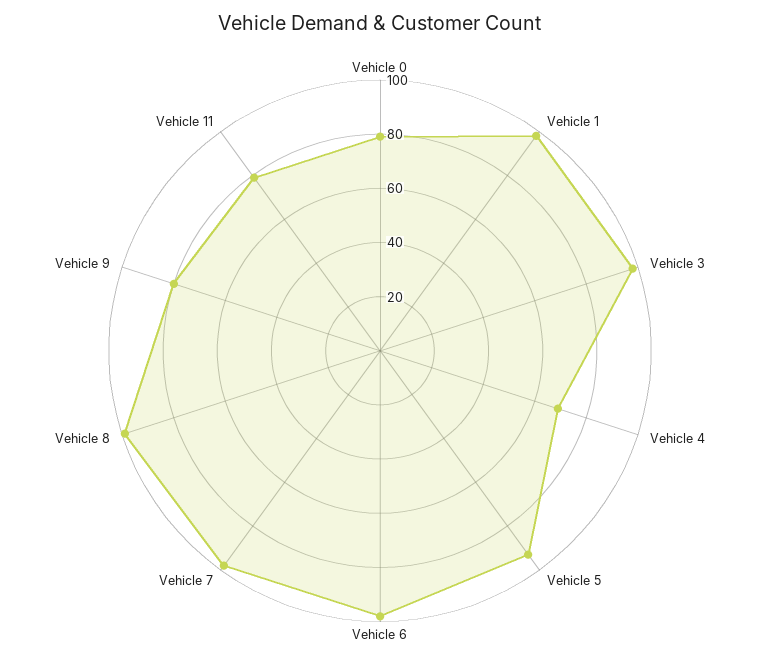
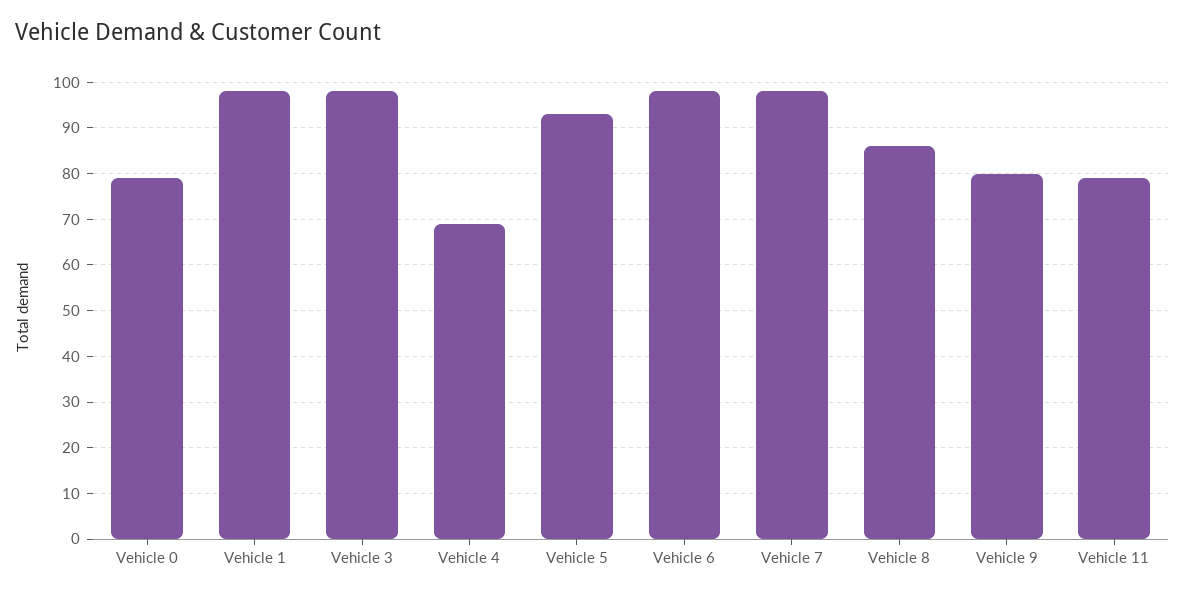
Vehicle 8: 100 -> 85

